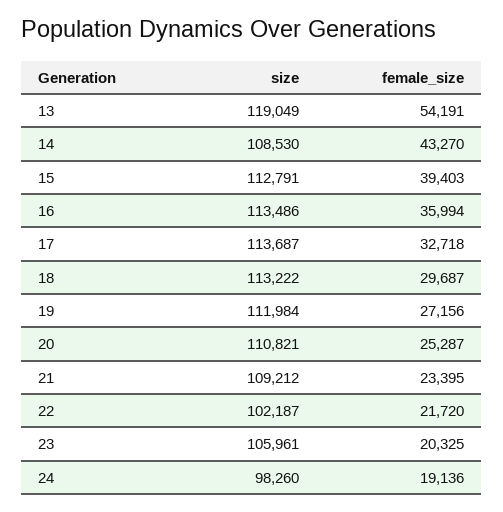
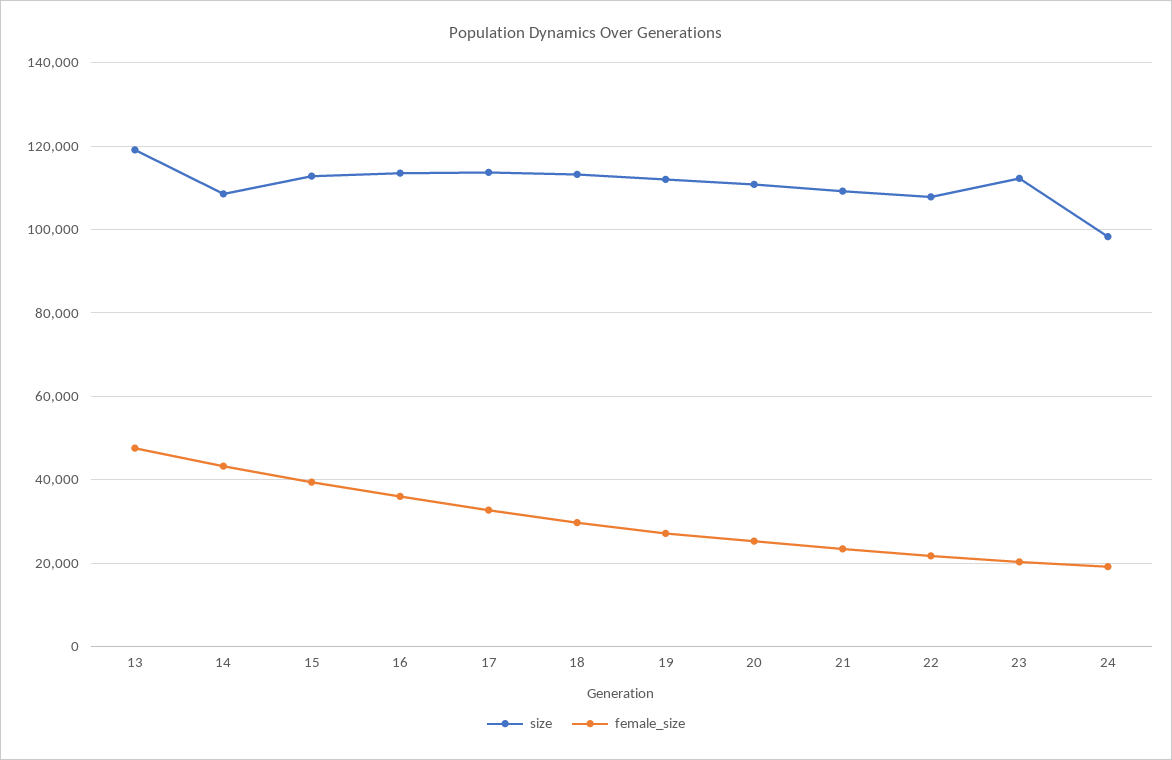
female_size, 13: 54191 -> 48000
size, 22: 102187 -> 108000
size, 23: 105961 -> 112000

